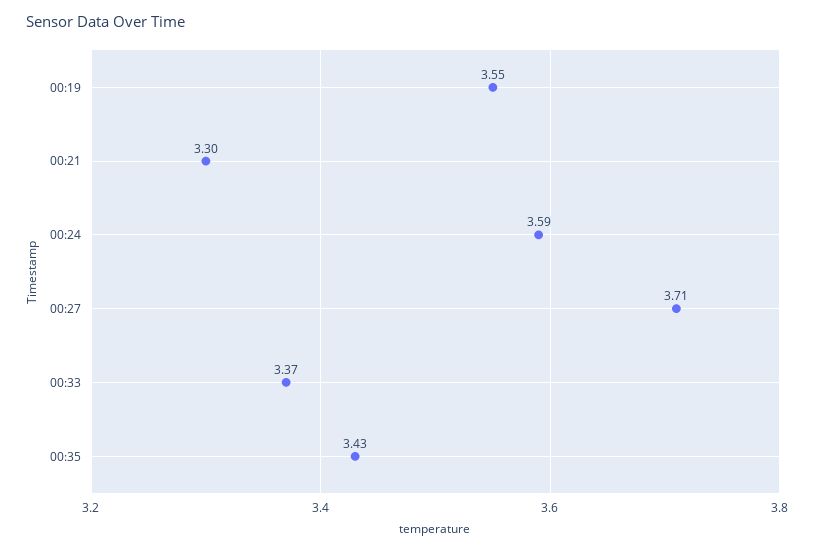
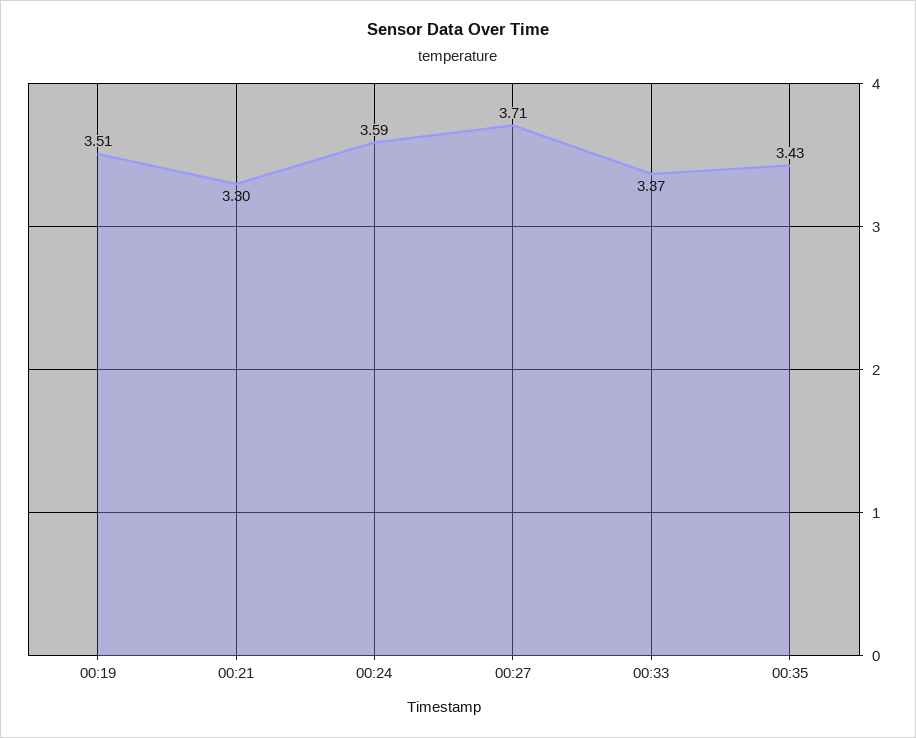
00:19: 3.55 -> 3.51

